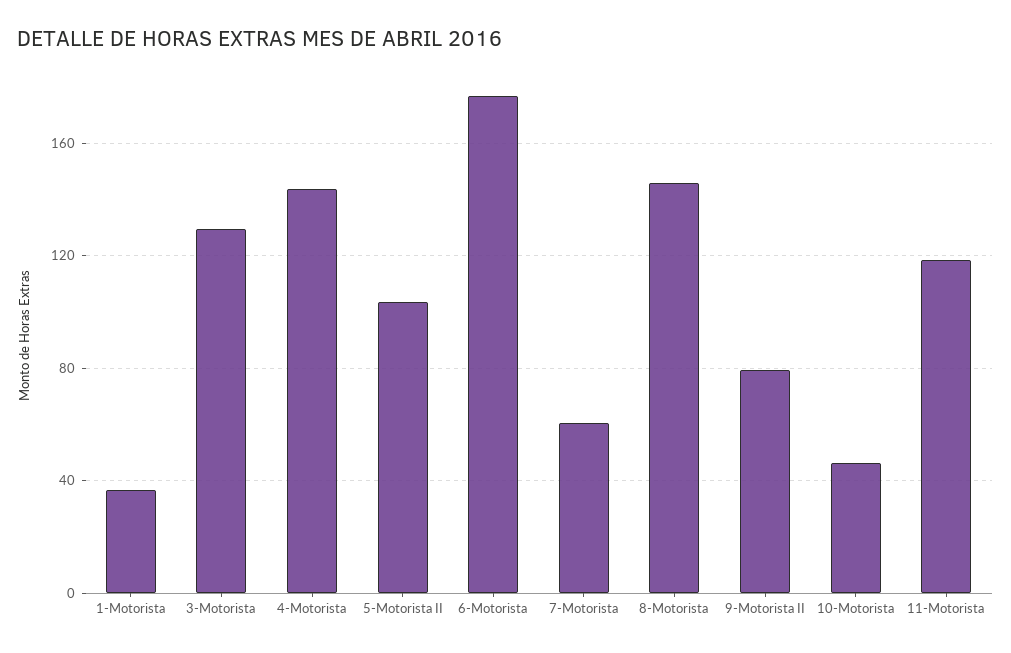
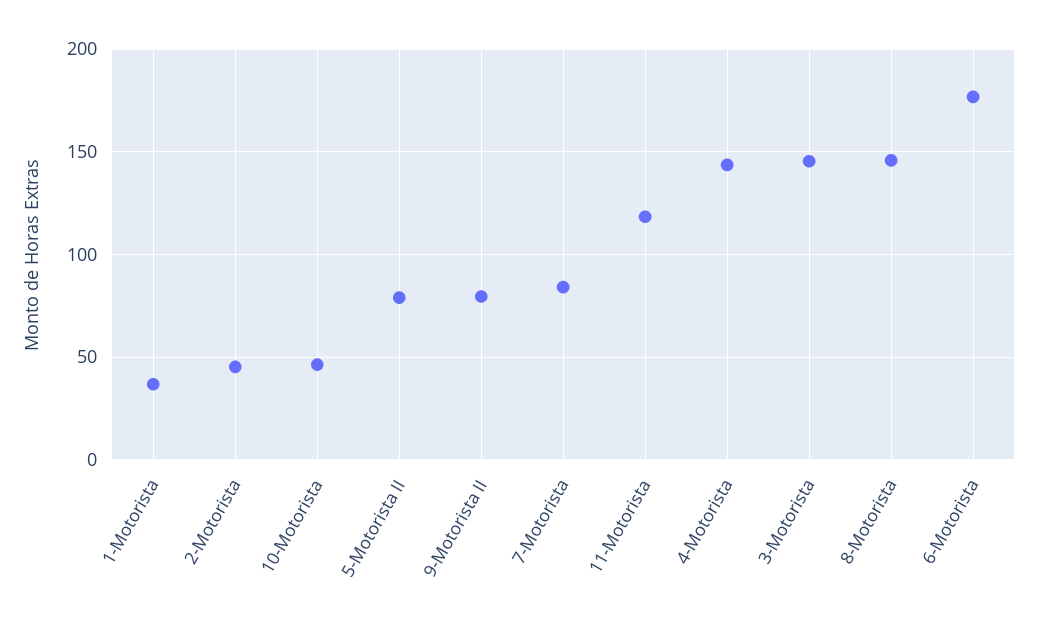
3-Motorista: 130 -> 145
5-Motorista II: 105 -> 80
7-Motorista: 60 -> 85
2-Motorista: none -> 45

